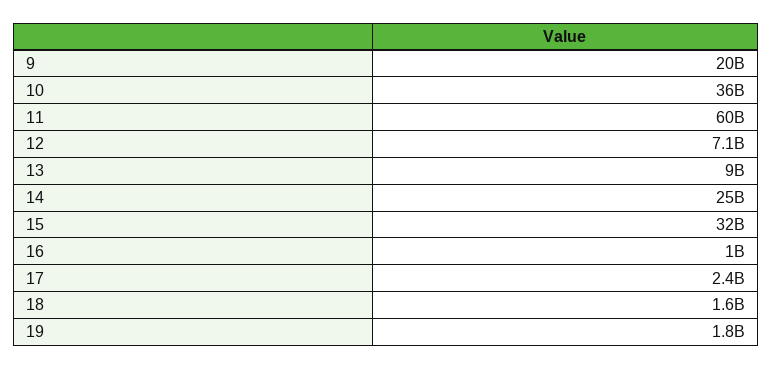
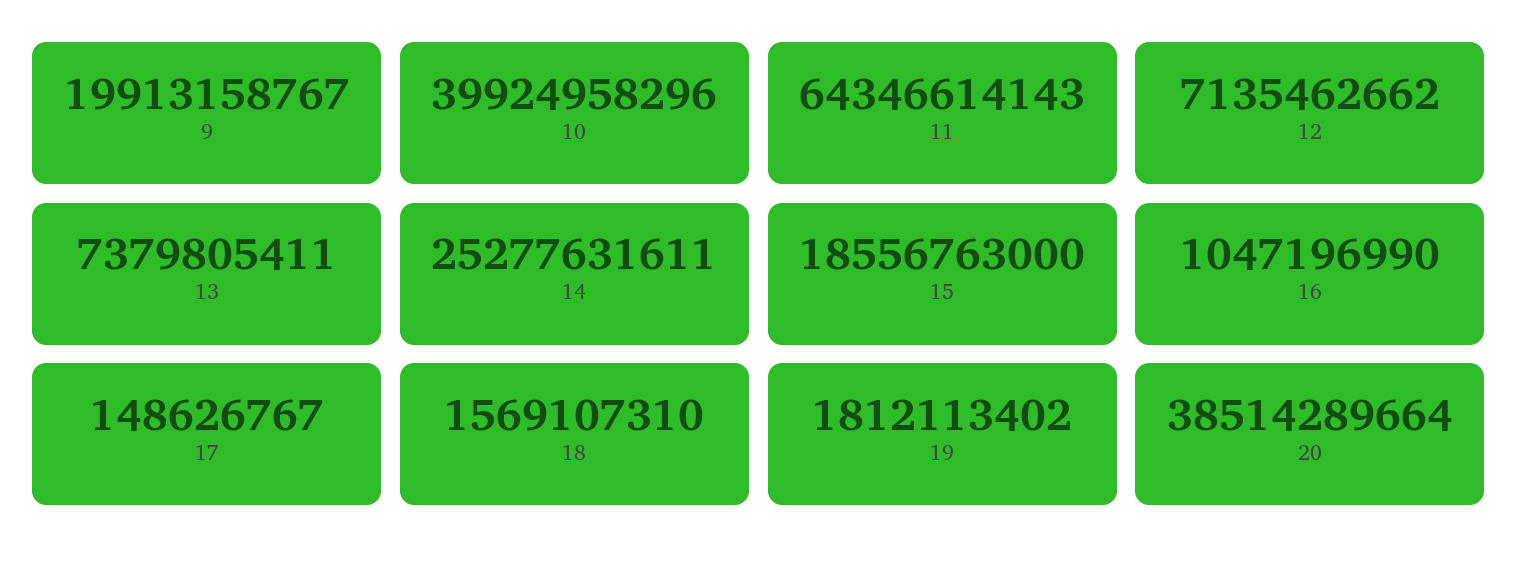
10: 36000000000 -> 39924958296
11: 60000000000 -> 64346614143
13: 9000000000 -> 7379805411
15: 32000000000 -> 18556763000
17: 2400000000 -> 148626767
20: none -> 38514289664

